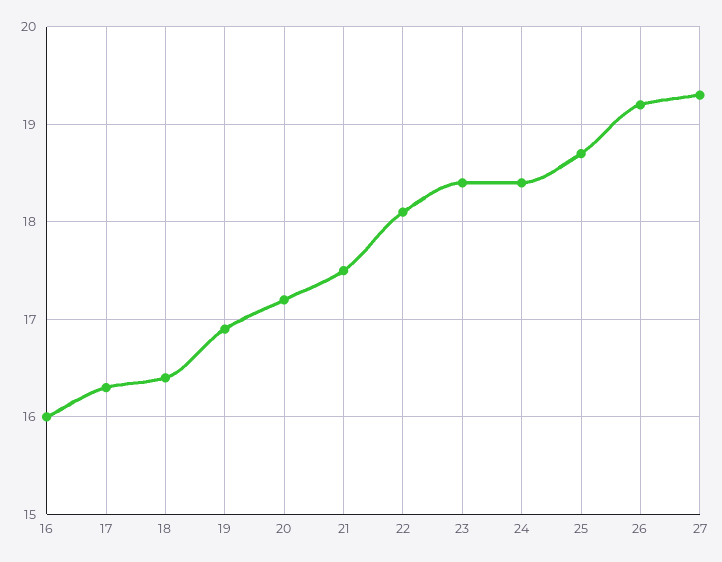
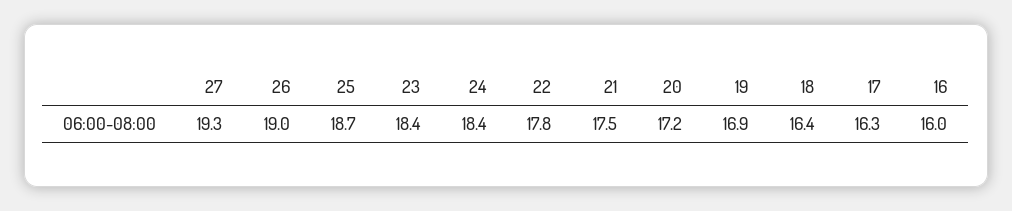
22: 18.1 -> 17.8
26: 19.2 -> 19

